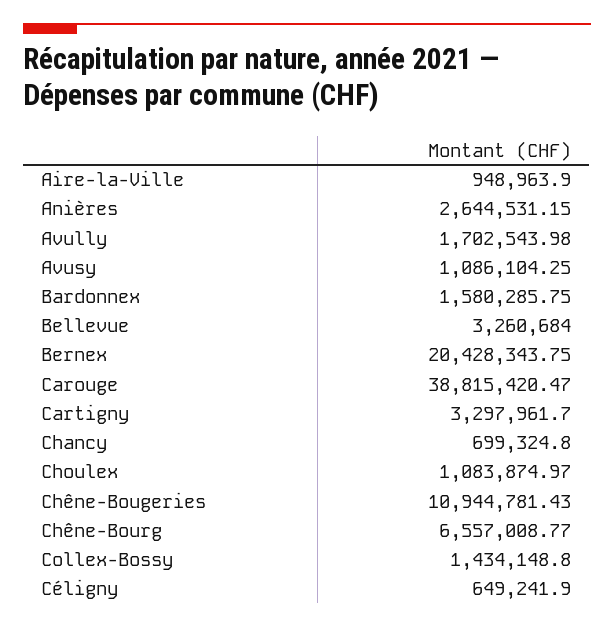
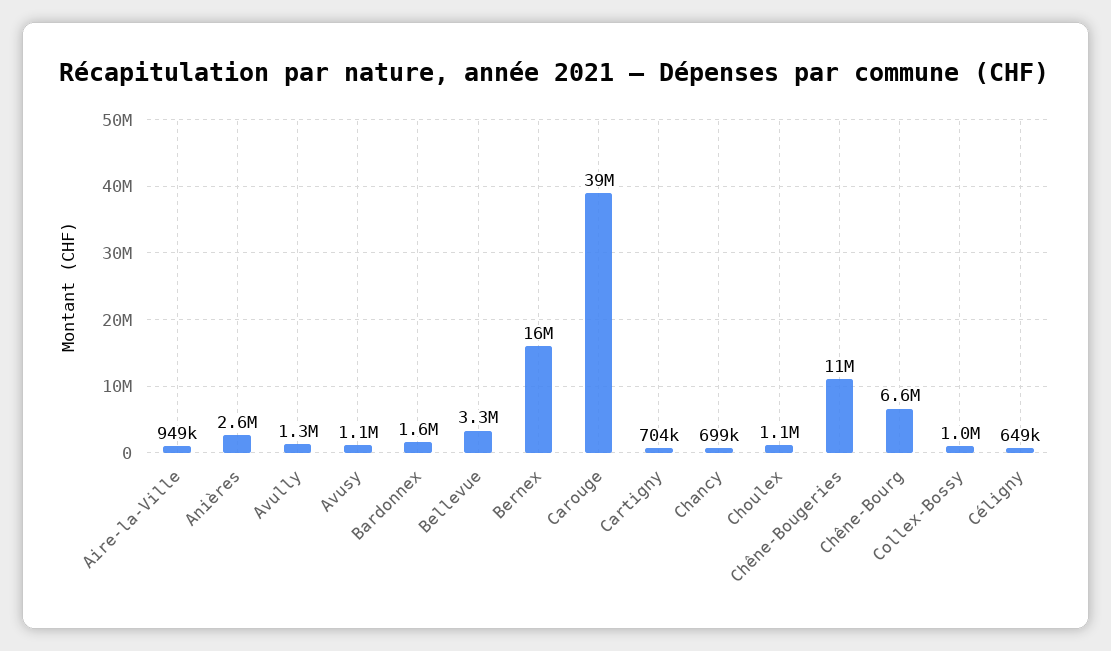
Avully: 1702543.98 -> 1300000
Bernex: 20428343.75 -> 16000000
Cartigny: 3297961.7 -> 704000
Collex-Bossy: 1434148.8 -> 1000000

